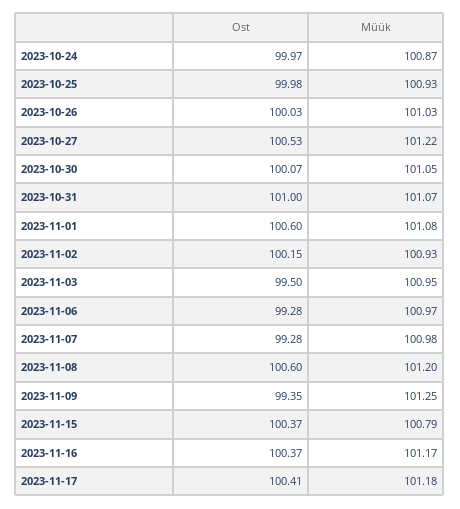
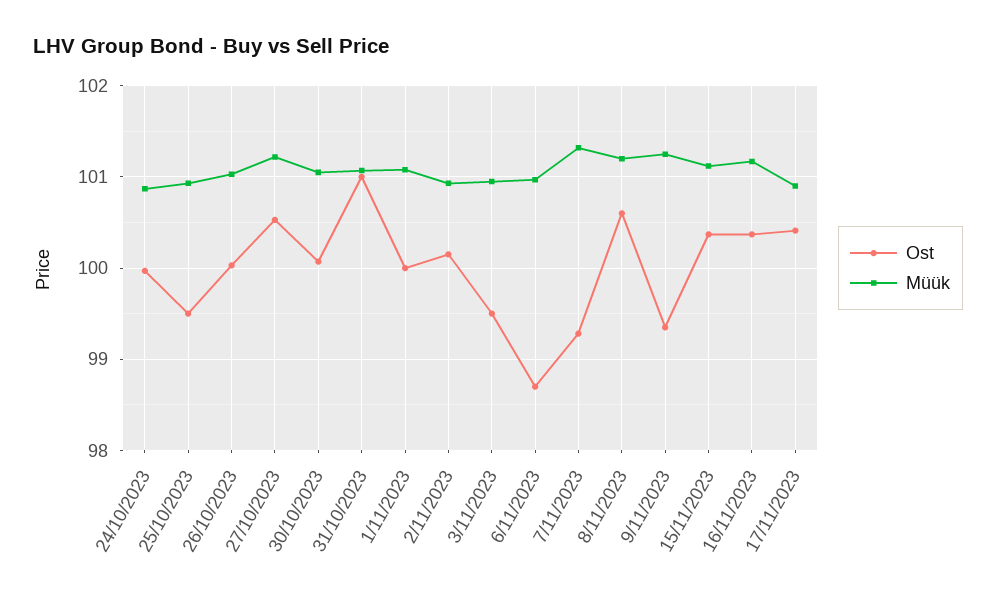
Ost, 2023-10-25: 99.98 -> 99.5
Ost, 2023-11-01: 100.6 -> 100
Ost, 2023-11-06: 99.28 -> 98.7
Müük, 2023-11-07: 100.98 -> 101.3
Müük, 2023-11-15: 100.79 -> 101.1
Müük, 2023-11-17: 101.18 -> 100.9

